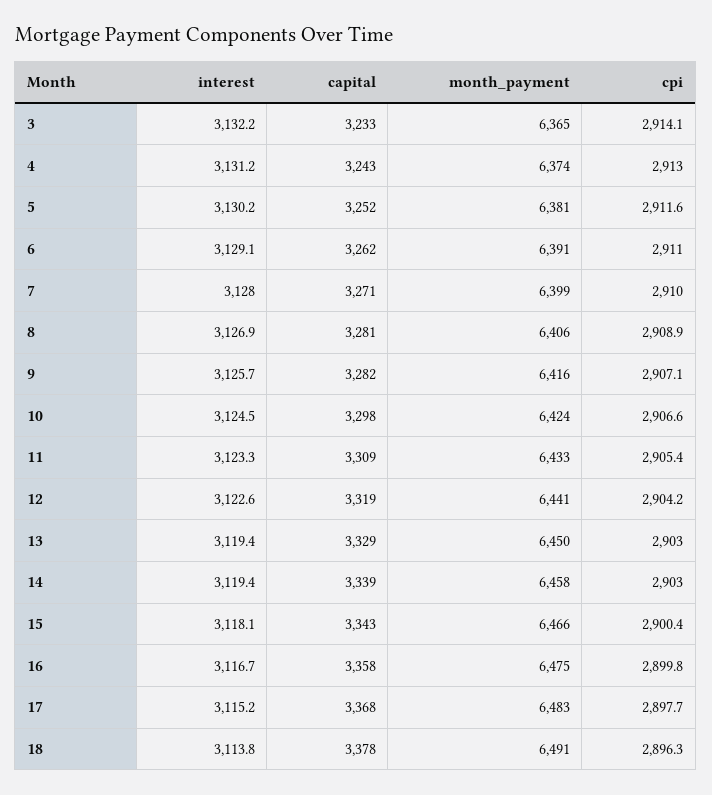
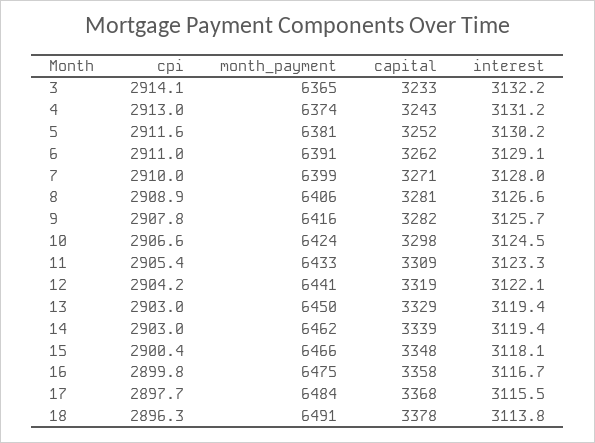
interest, 8: 3126.9 -> 3126.6
cpi, 9: 2907.1 -> 2907.8
interest, 12: 3122.6 -> 3122.1
month_payment, 14: 6458 -> 6462
capital, 15: 3343 -> 3348
interest, 17: 3115.2 -> 3115.5
month_payment, 17: 6483 -> 6484

